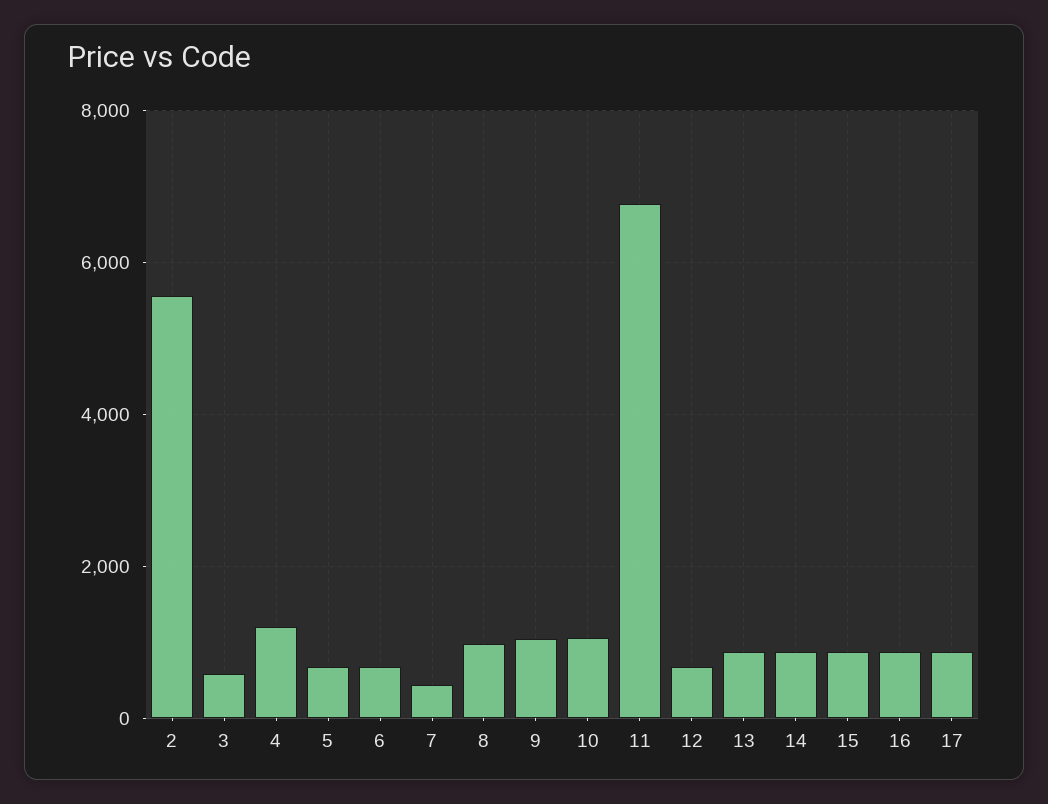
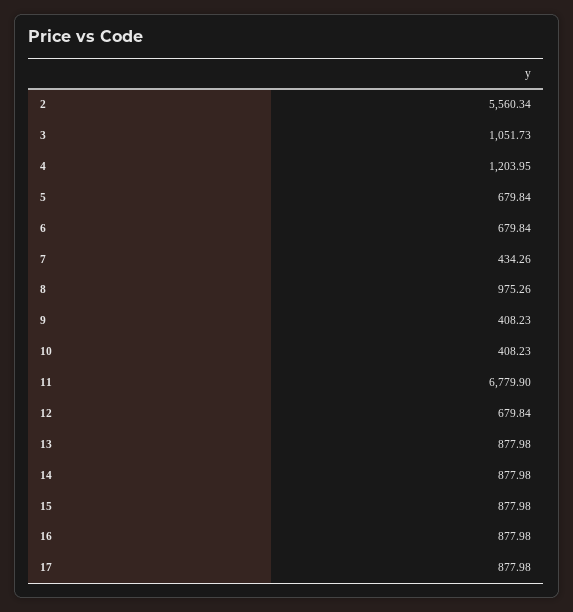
3: 600 -> 1051.73
9: 1000 -> 408.23
10: 1000 -> 408.23

